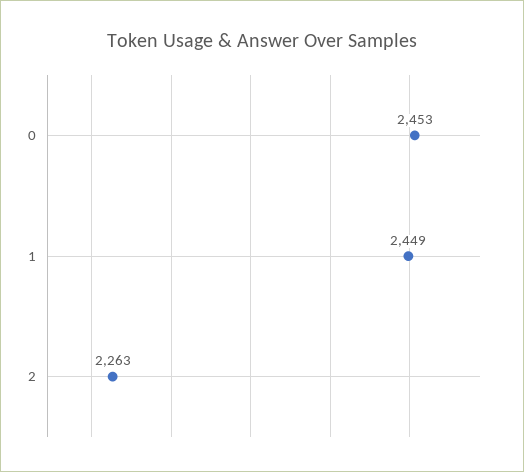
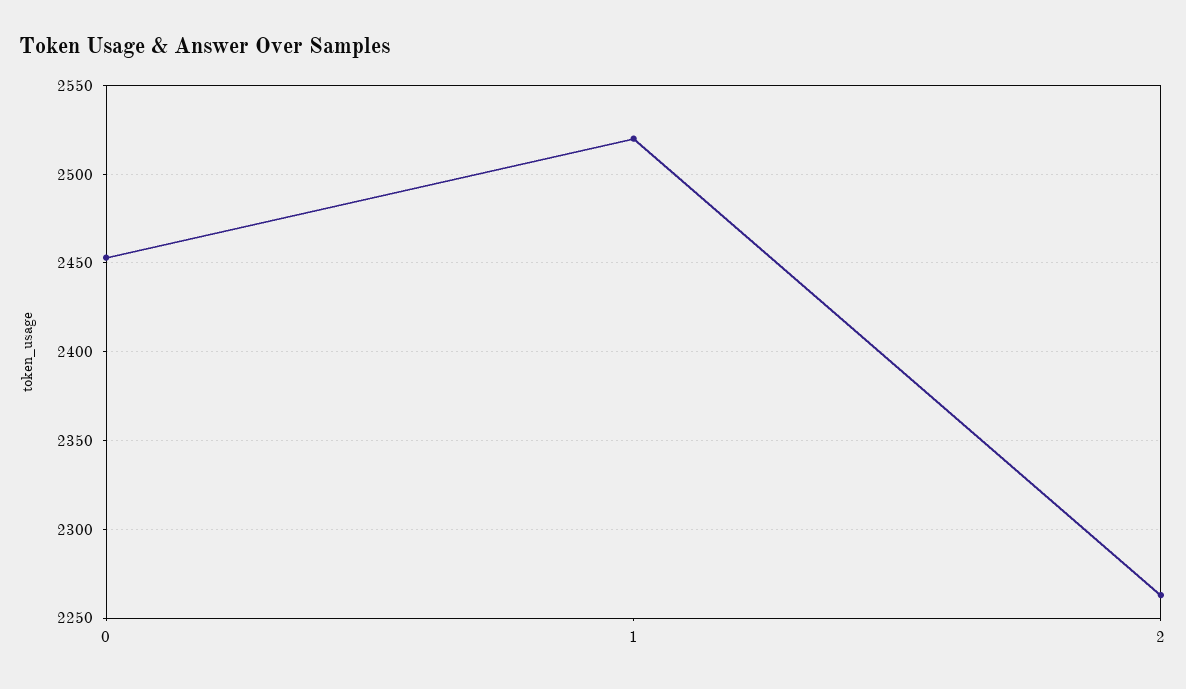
1: 2449 -> 2520

